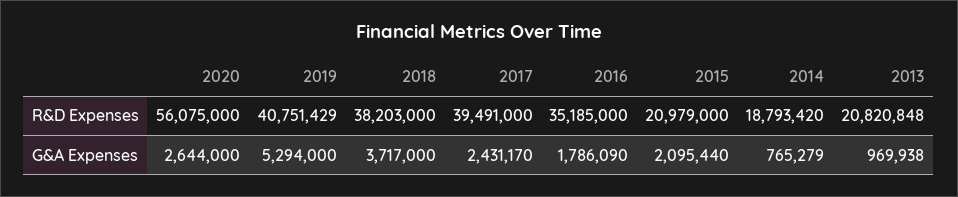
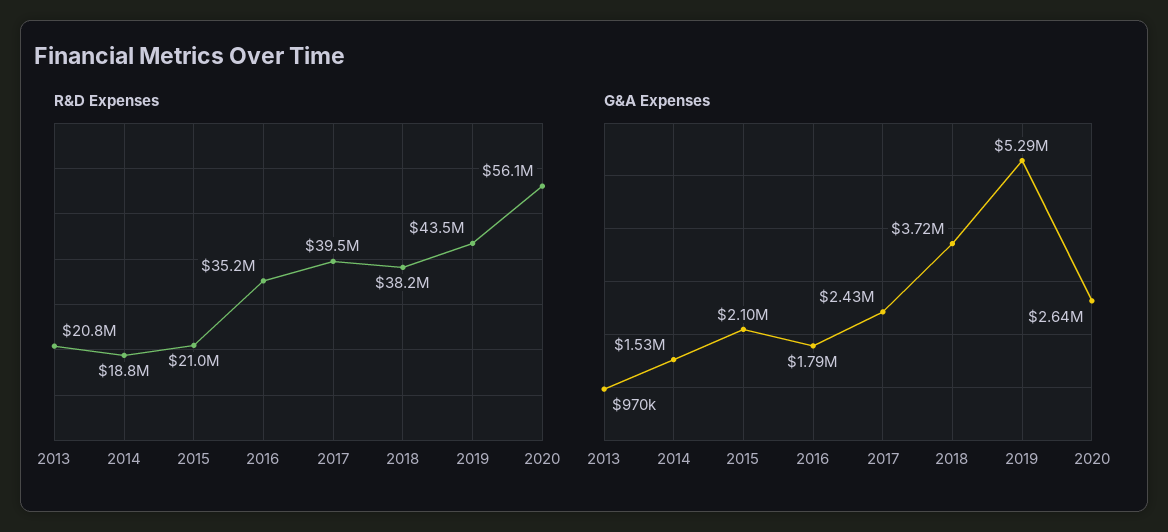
R&D Expenses, 2019: 40751429 -> 43500000
G&A Expenses, 2014: 765279 -> 1530000

